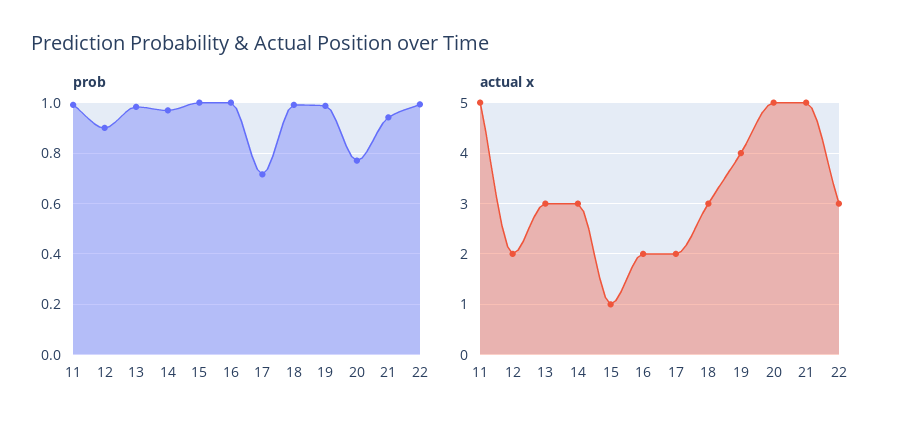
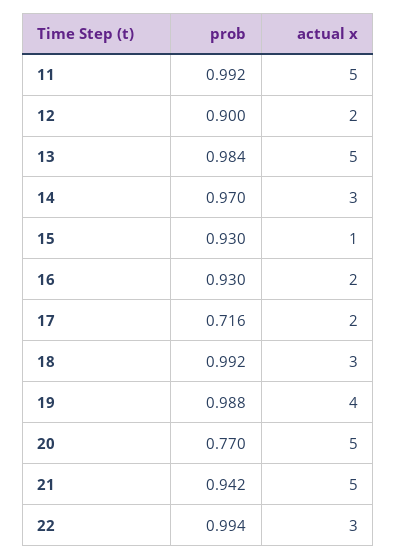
prob, 15: 1 -> 0.93
prob, 16: 1 -> 0.93
actual x, 13: 3 -> 5

